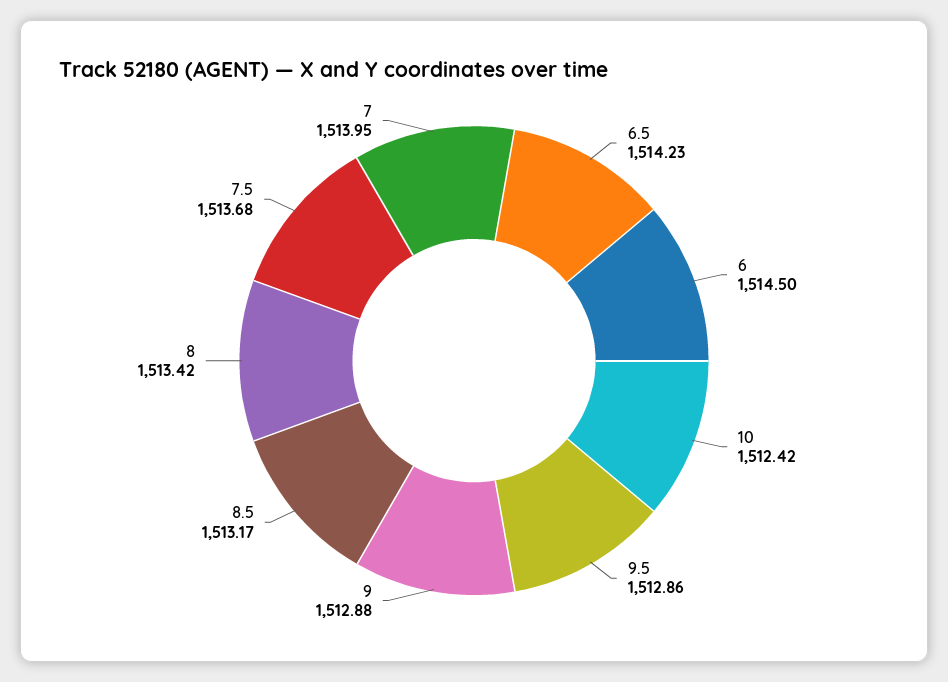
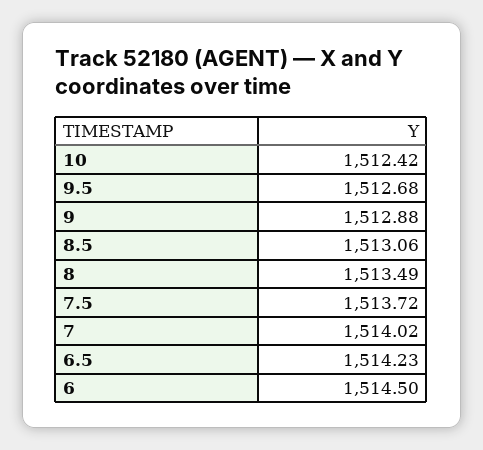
9.5: 1512.86 -> 1512.68
8.5: 1513.17 -> 1513.06
8: 1513.42 -> 1513.49
7.5: 1513.68 -> 1513.72
7: 1513.95 -> 1514.02

